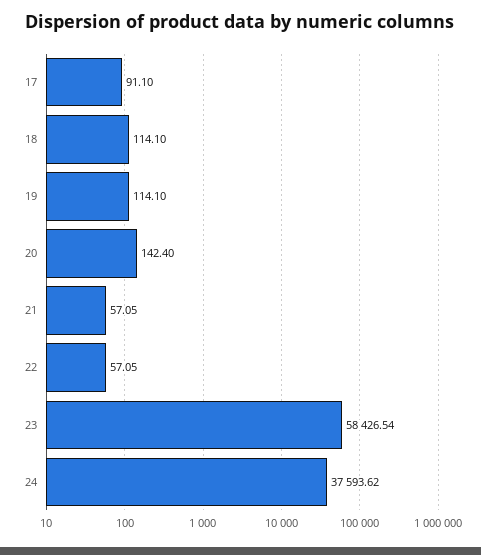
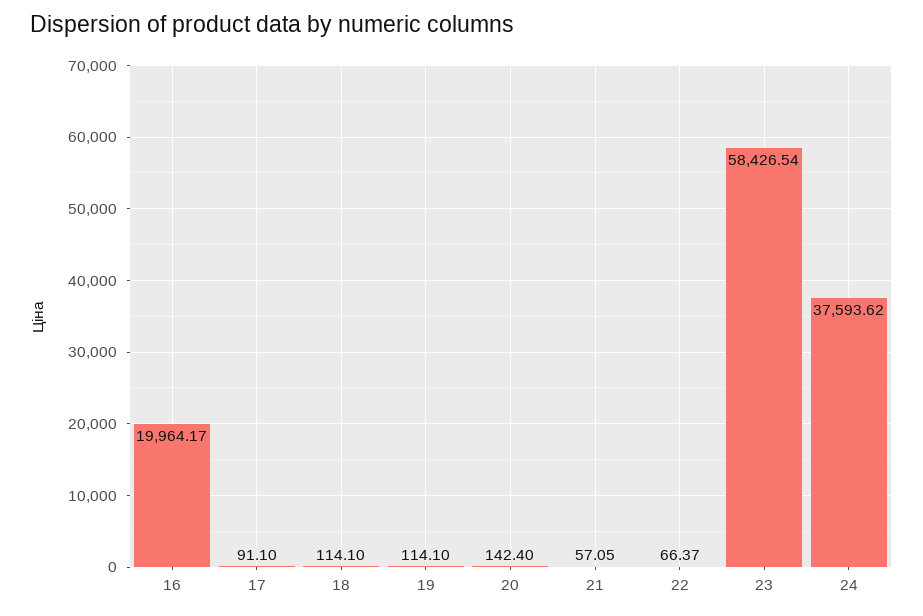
22: 57.05 -> 66.37
16: none -> 19964.17

